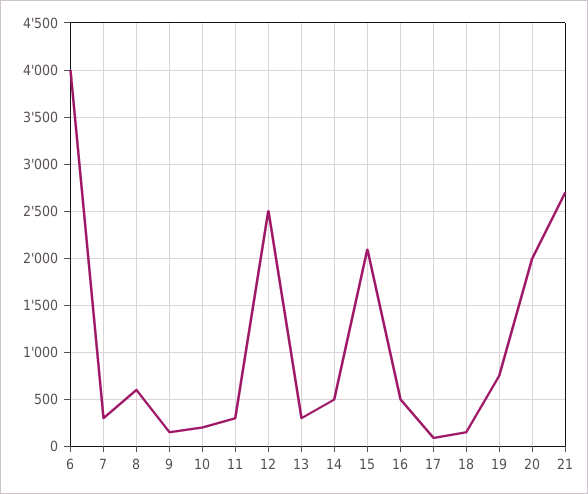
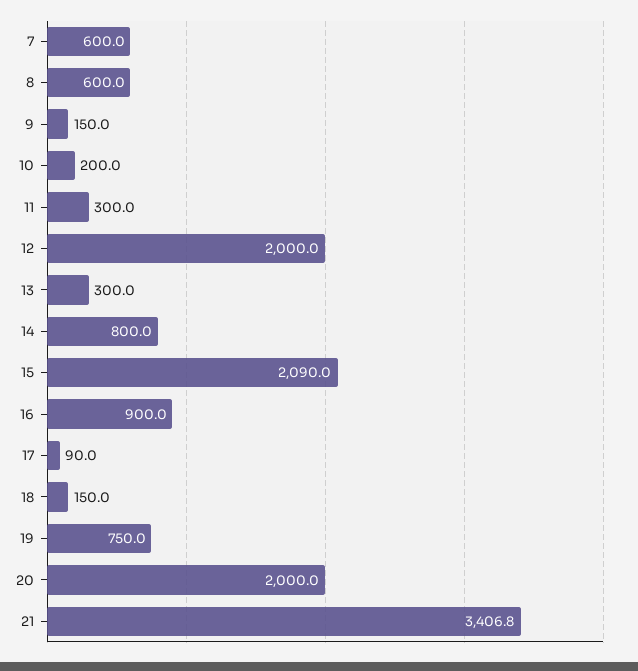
6: 4000 -> none
7: 300 -> 600
12: 2500 -> 2000
14: 500 -> 800
16: 500 -> 900
21: 2700 -> 3406.8

